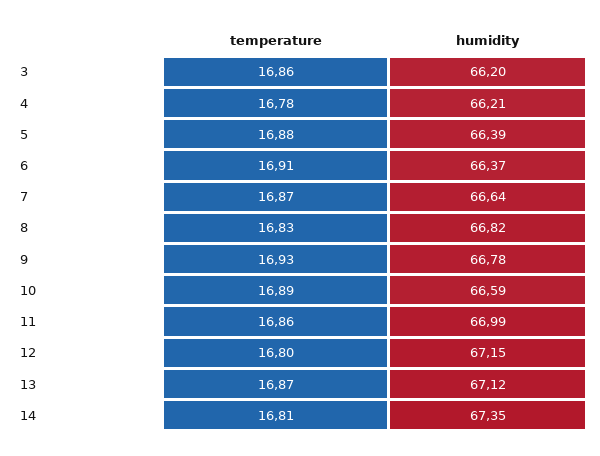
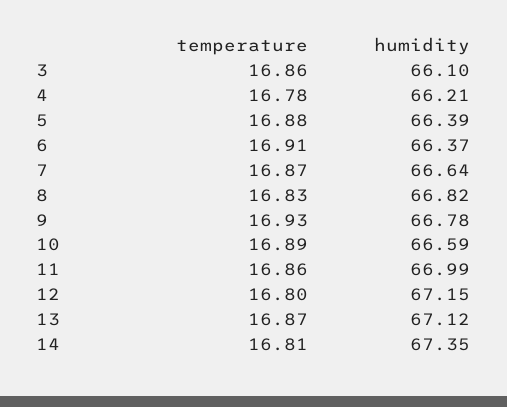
humidity, 3: 66.2 -> 66.1

